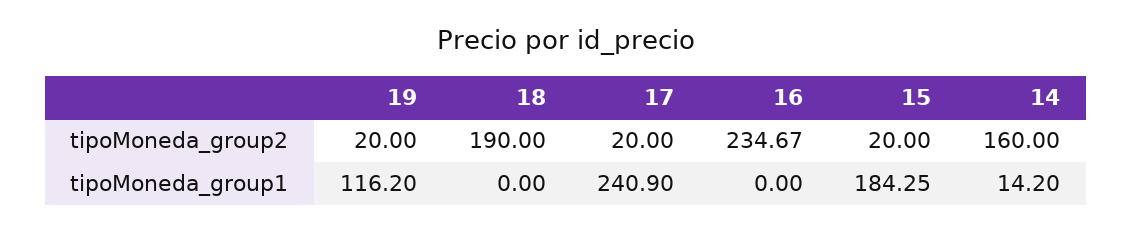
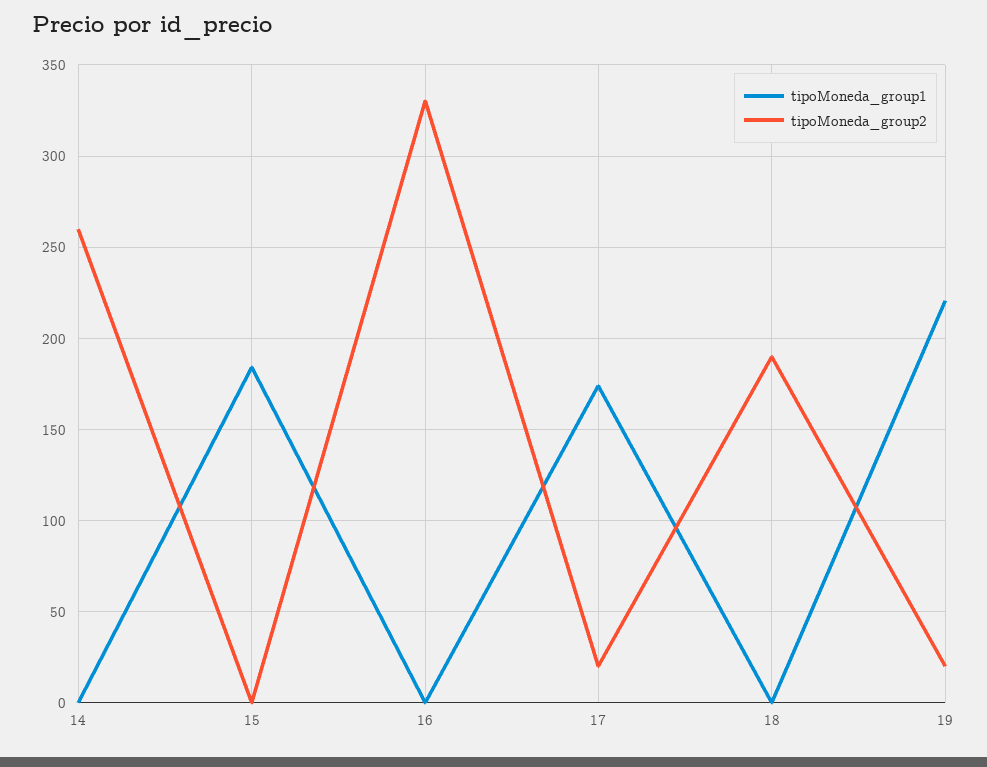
tipoMoneda_group2, 16: 234.67 -> 330
tipoMoneda_group2, 15: 20 -> 0
tipoMoneda_group2, 14: 160 -> 260
tipoMoneda_group1, 19: 116.2 -> 220
tipoMoneda_group1, 17: 240.9 -> 175
tipoMoneda_group1, 14: 14.2 -> 0

